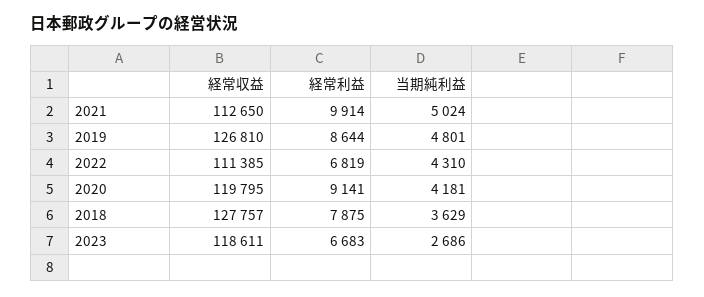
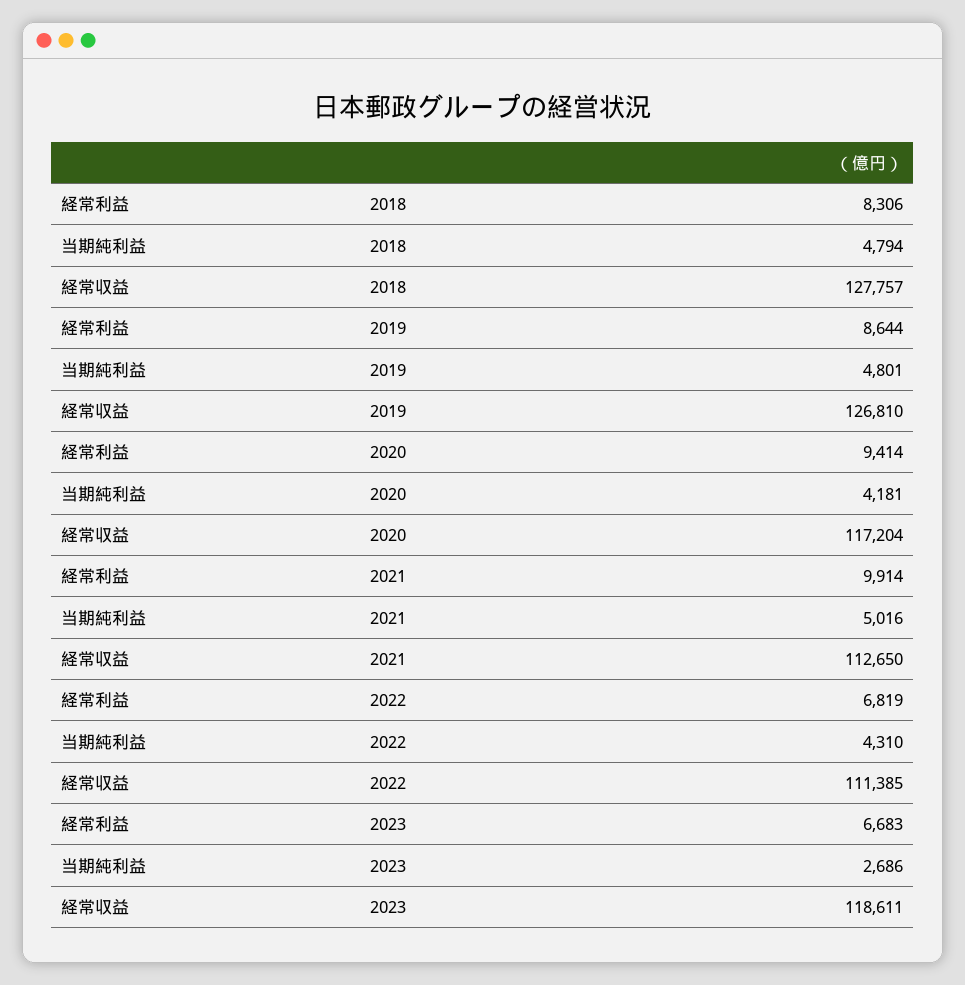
当期純利益, 2021: 5024 -> 5016
経常収益, 2020: 119795 -> 117204
経常利益, 2020: 9141 -> 9414
経常利益, 2018: 7875 -> 8306
当期純利益, 2018: 3629 -> 4794

